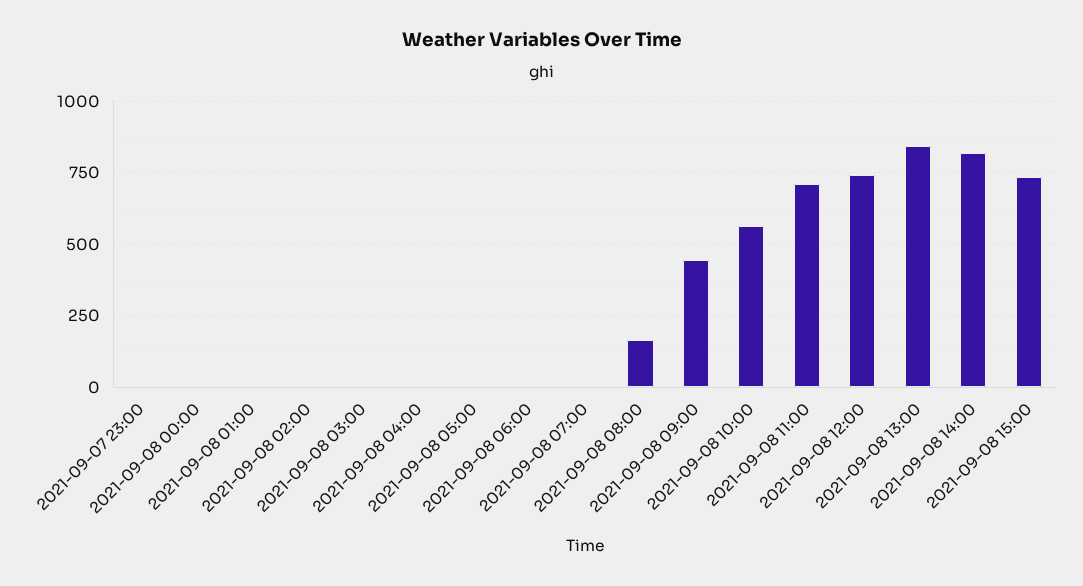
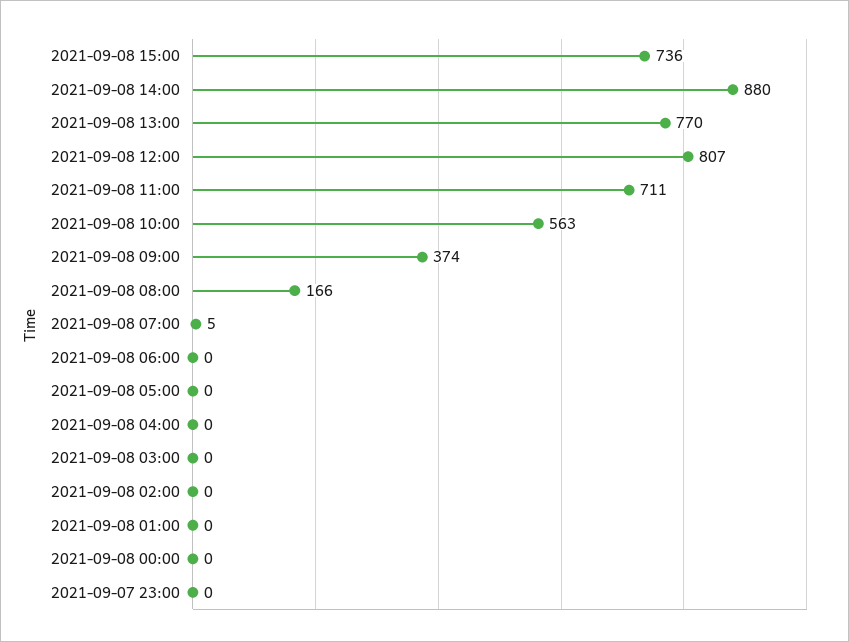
2021-09-08 09:00: 450 -> 374
2021-09-08 12:00: 750 -> 807
2021-09-08 13:00: 850 -> 770
2021-09-08 14:00: 825 -> 880

